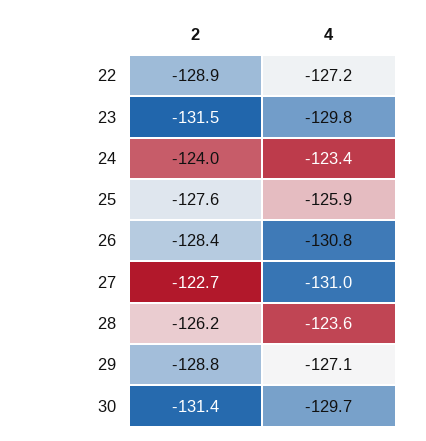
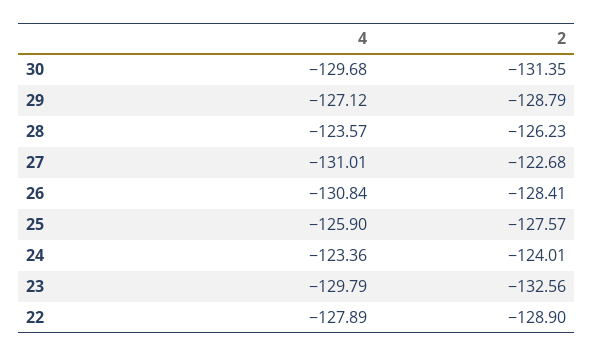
4, 22: -127.2 -> -127.89
2, 23: -131.5 -> -132.56

